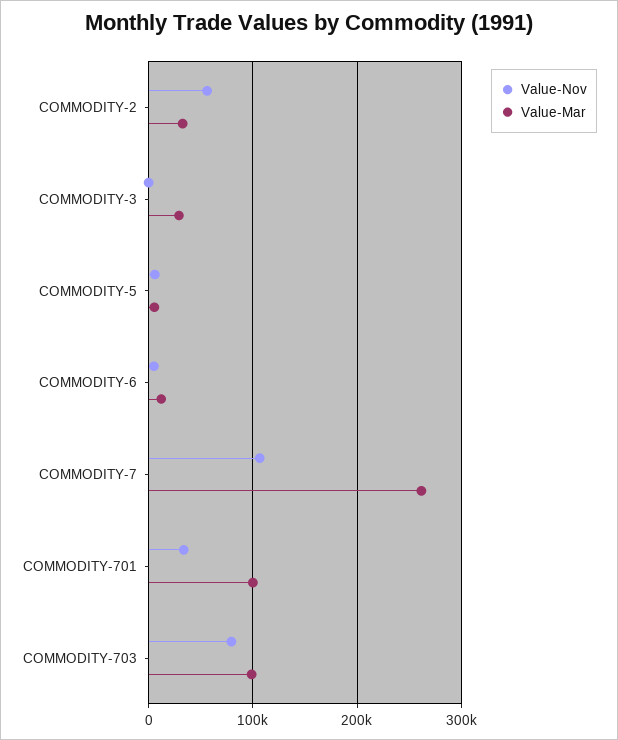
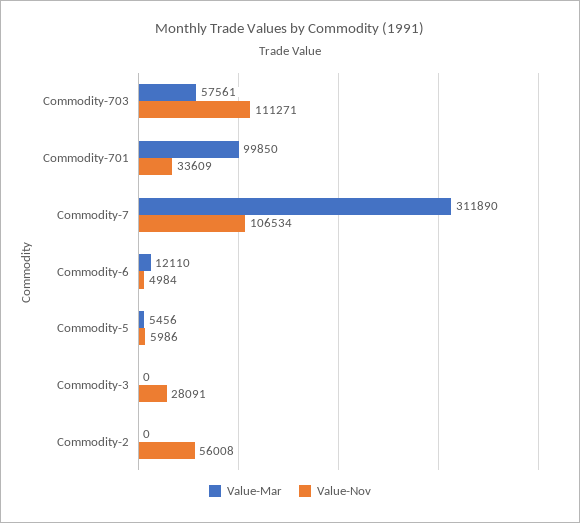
Value-Mar, COMMODITY-2: 30000 -> 0
Value-Nov, COMMODITY-3: 0 -> 28091
Value-Mar, COMMODITY-3: 30000 -> 0
Value-Mar, COMMODITY-7: 260000 -> 311890
Value-Nov, COMMODITY-703: 80000 -> 111271
Value-Mar, COMMODITY-703: 100000 -> 57561

